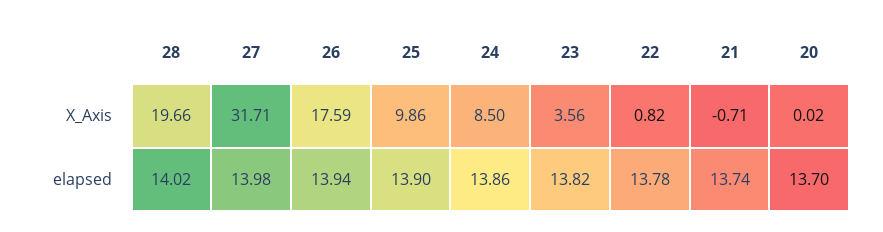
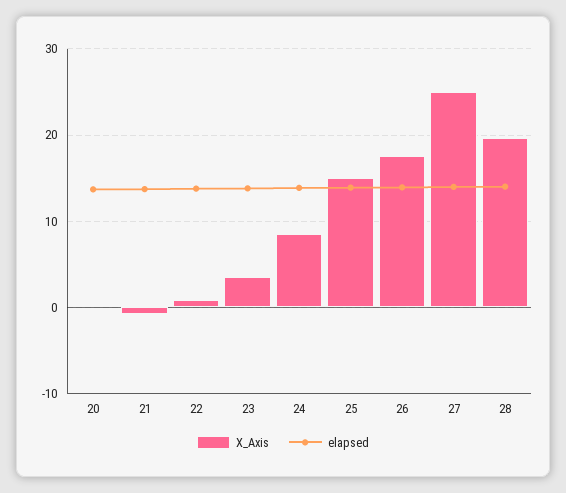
X_Axis, 27: 31.71 -> 25
X_Axis, 25: 9.86 -> 15

